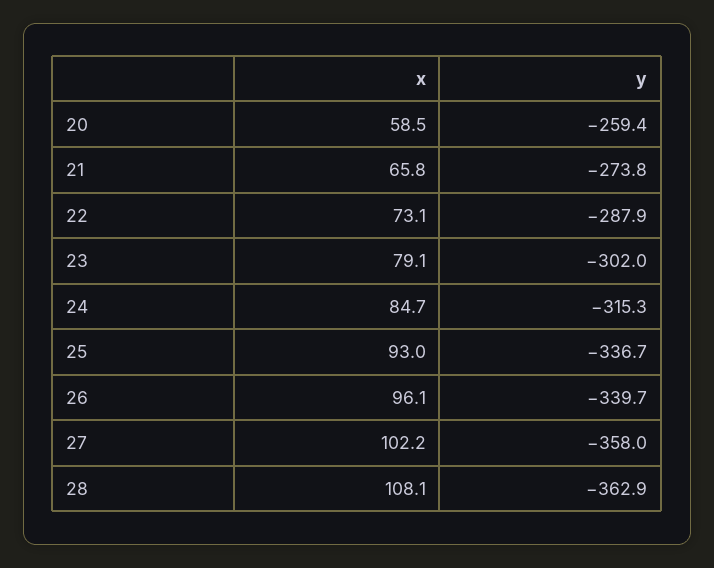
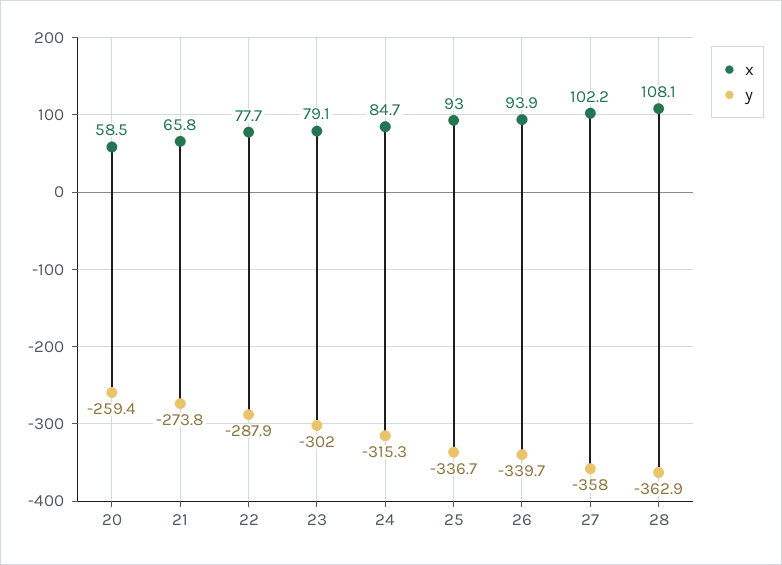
x, 22: 73.1 -> 77.7
x, 26: 96.1 -> 93.9

